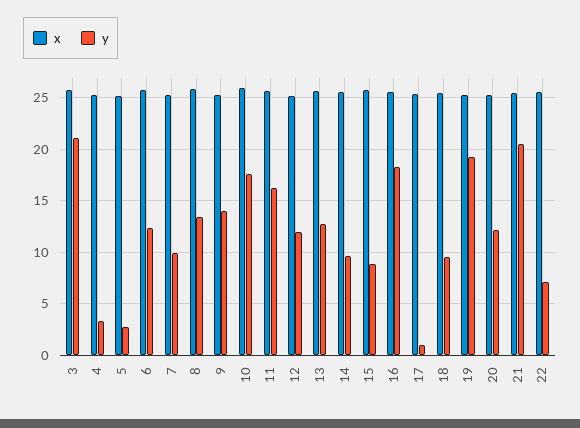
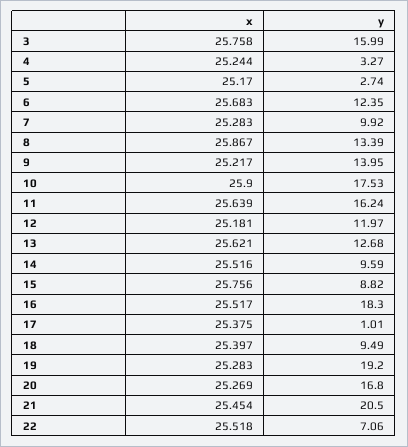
y, 3: 21 -> 15.99
y, 20: 12 -> 16.8

